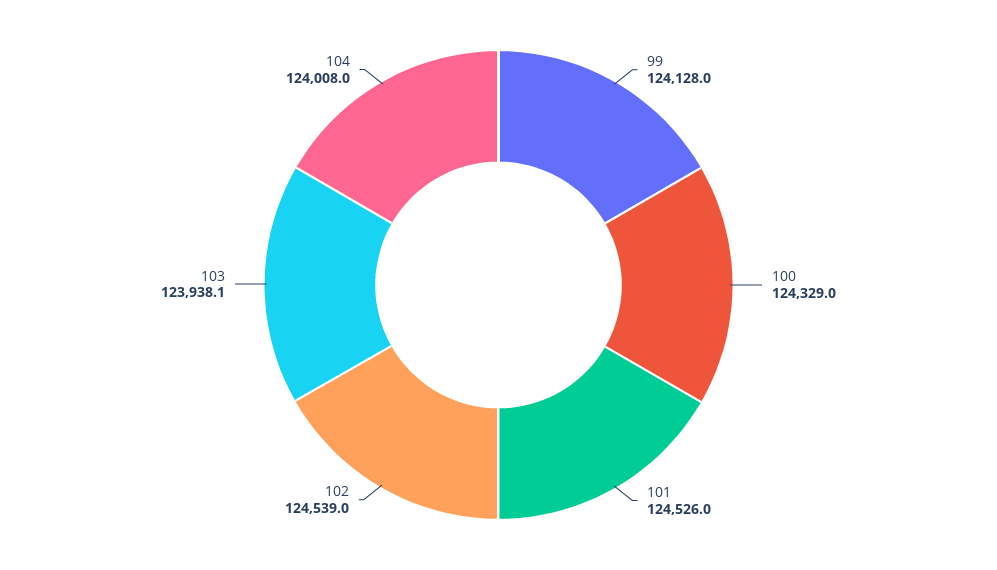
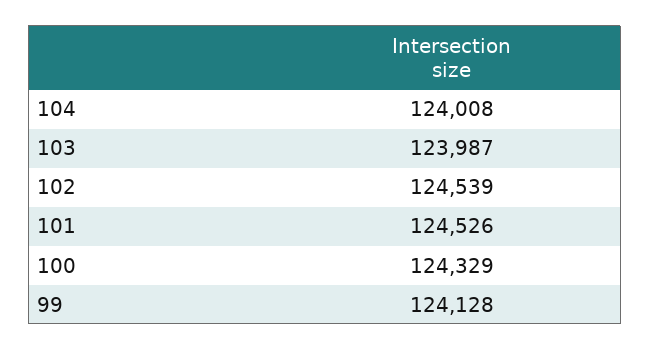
103: 123938.1 -> 123987

